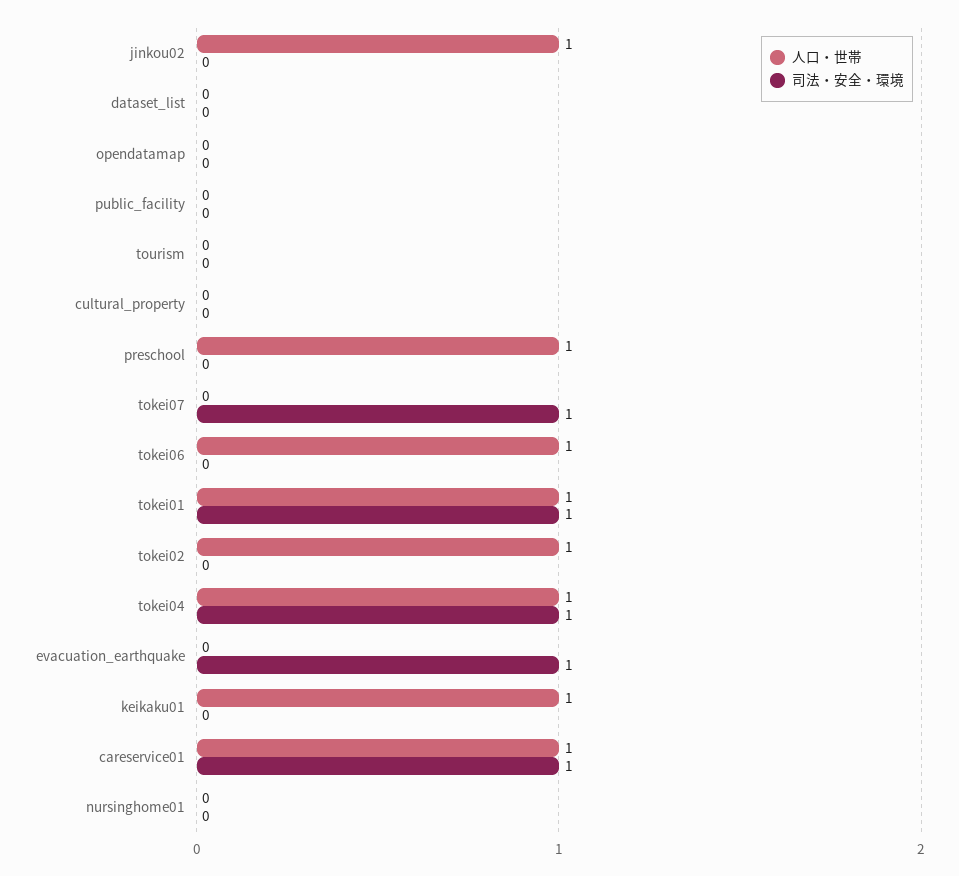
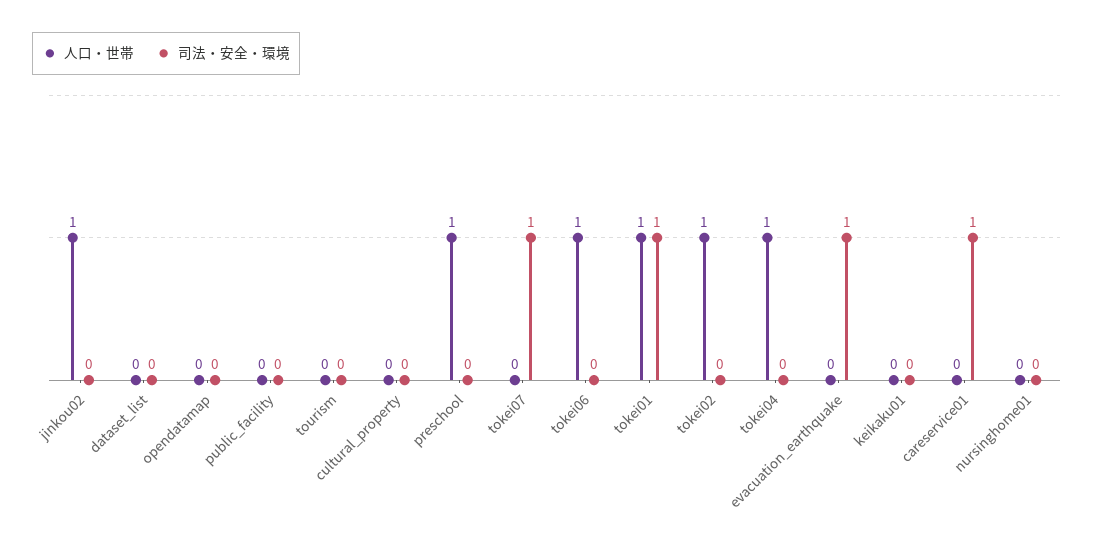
司法・安全・環境, tokei04: 1 -> 0
人口・世帯, keikaku01: 1 -> 0
人口・世帯, careservice01: 1 -> 0

